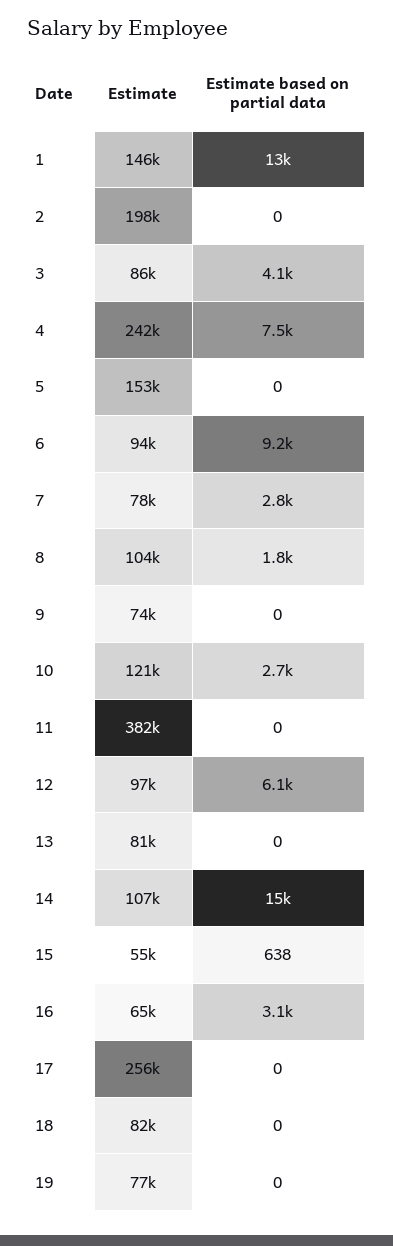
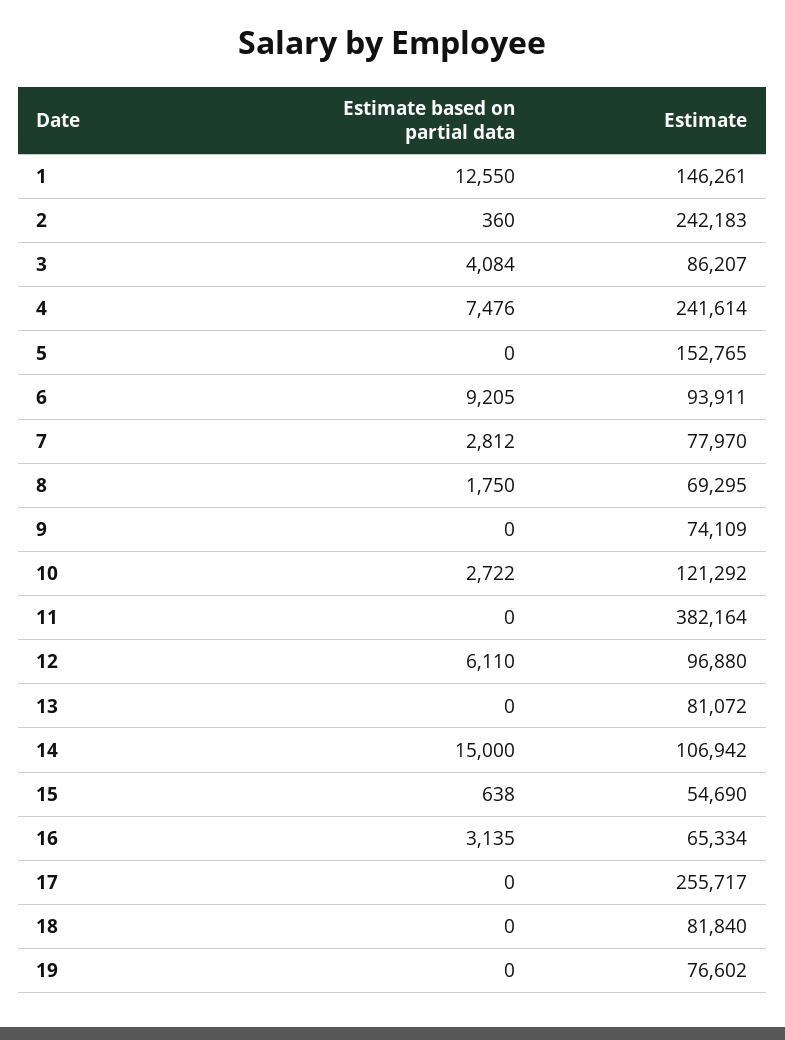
Estimate, 2: 198000 -> 242183
Estimate based on partial data, 2: 0 -> 360
Estimate, 8: 104000 -> 69295

